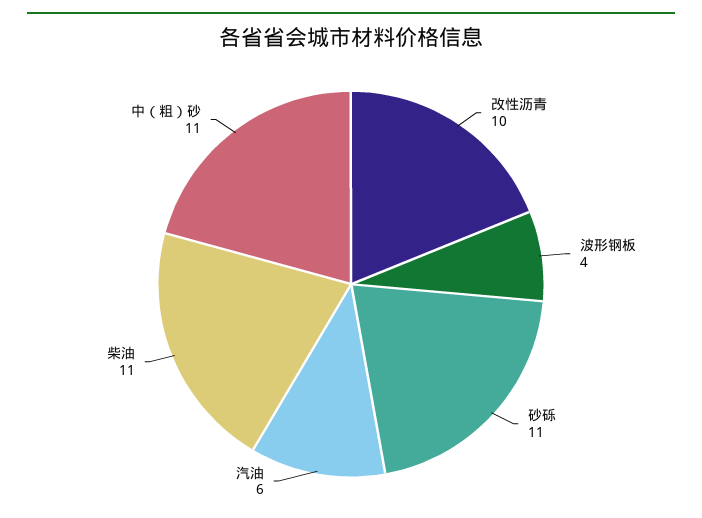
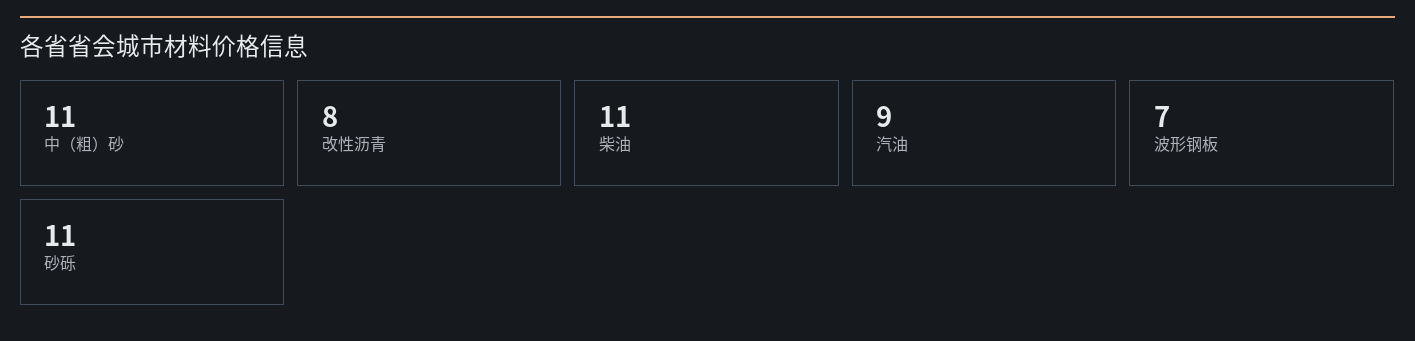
改性沥青: 10 -> 8
波形钢板: 4 -> 7
汽油: 6 -> 9

